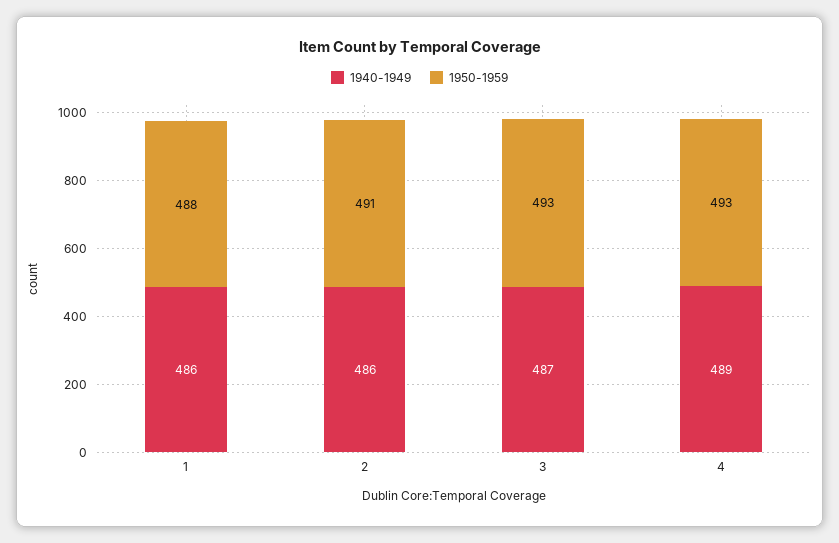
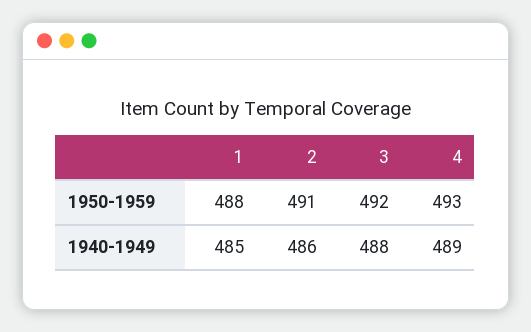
1940-1949, 1: 486 -> 485
1940-1949, 3: 487 -> 488
1950-1959, 3: 493 -> 492

